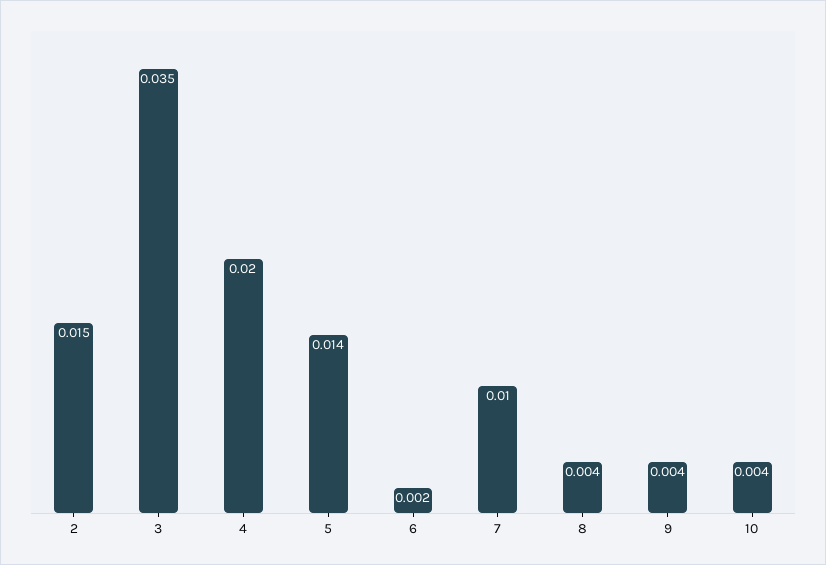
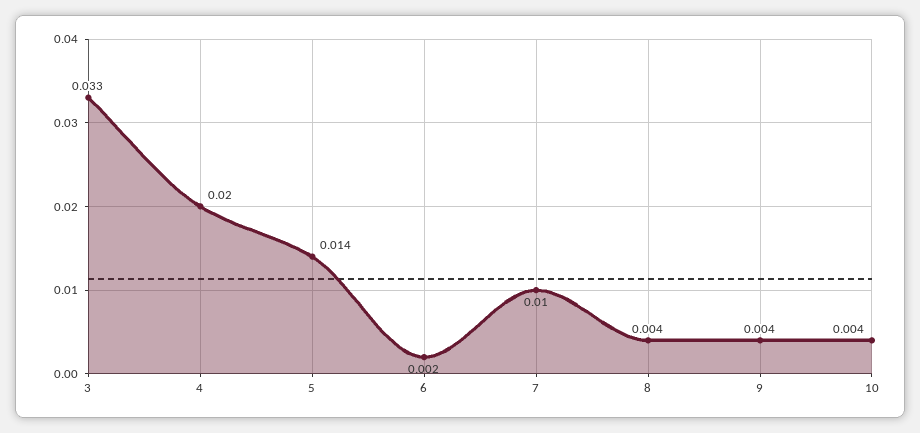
2: 0.015 -> none
3: 0.035 -> 0.033

